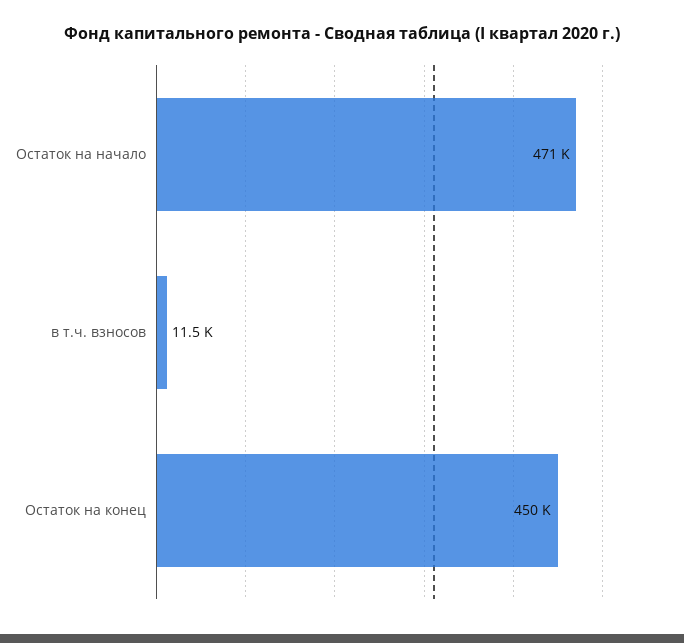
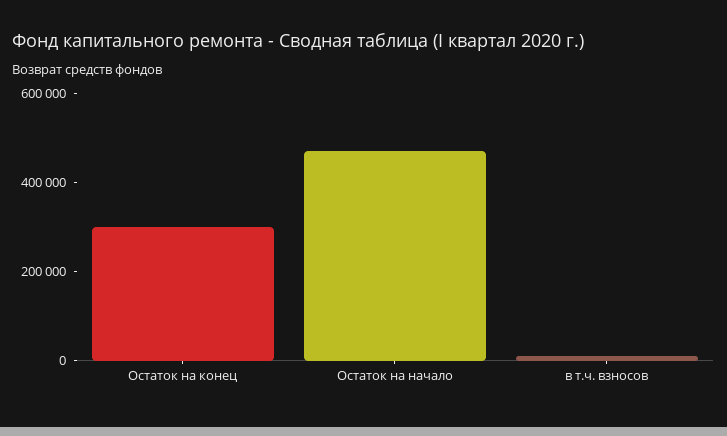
Остаток на конец: 450000 -> 300000

